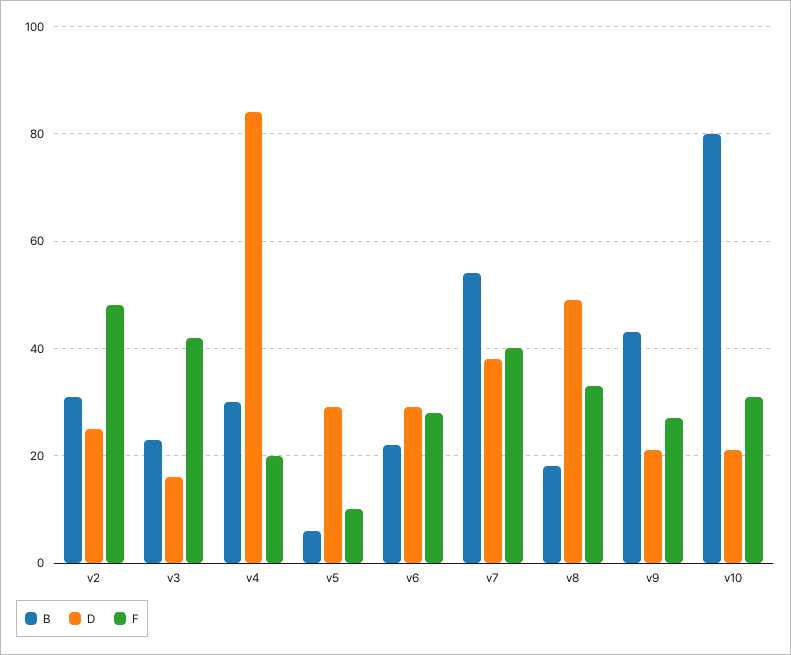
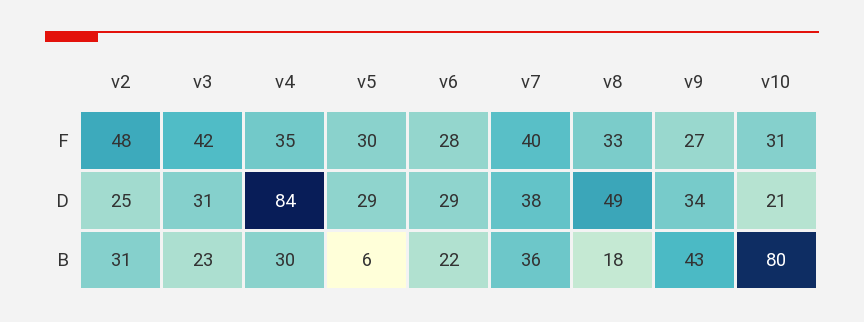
D, v3: 15 -> 31
F, v4: 20 -> 35
F, v5: 10 -> 30
B, v7: 55 -> 36
D, v9: 20 -> 34

